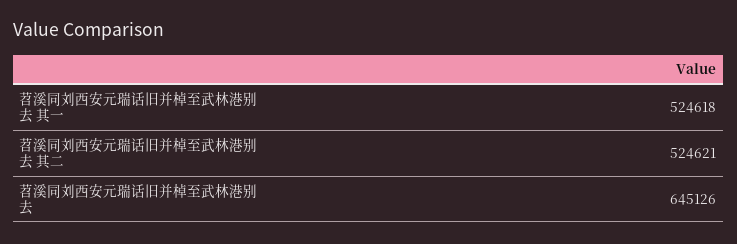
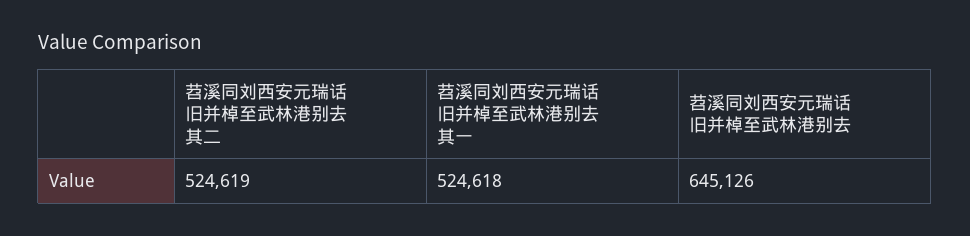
苕溪同刘西安元瑞话旧并棹至武林港别去 其二: 524621 -> 524619

